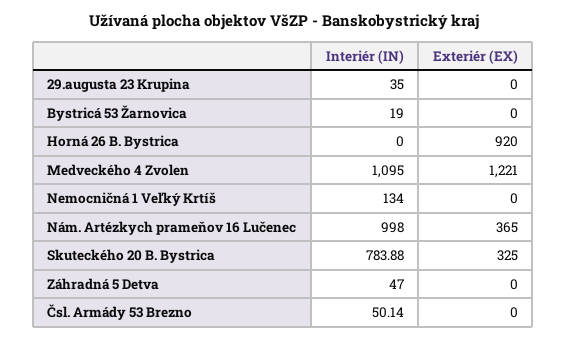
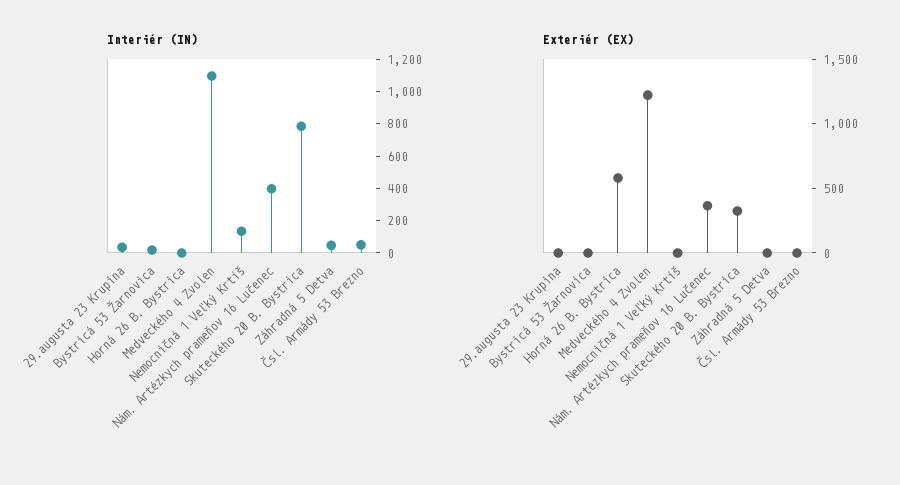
Exteriér (EX), Horná 26 B. Bystrica: 920 -> 600
Interiér (IN), Nám. Artézkych prameňov 16 Lučenec: 998 -> 400

